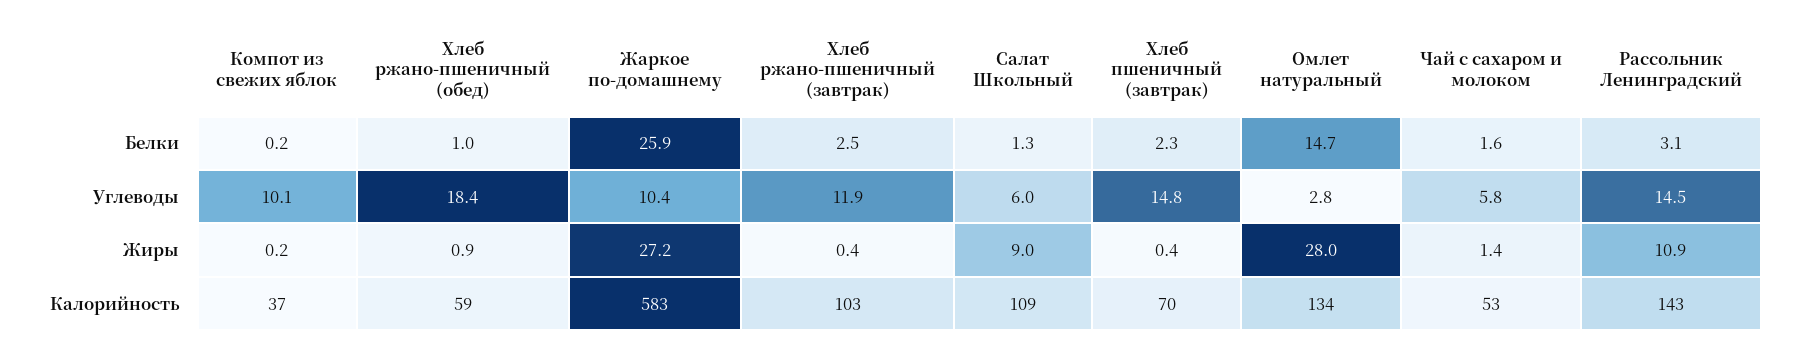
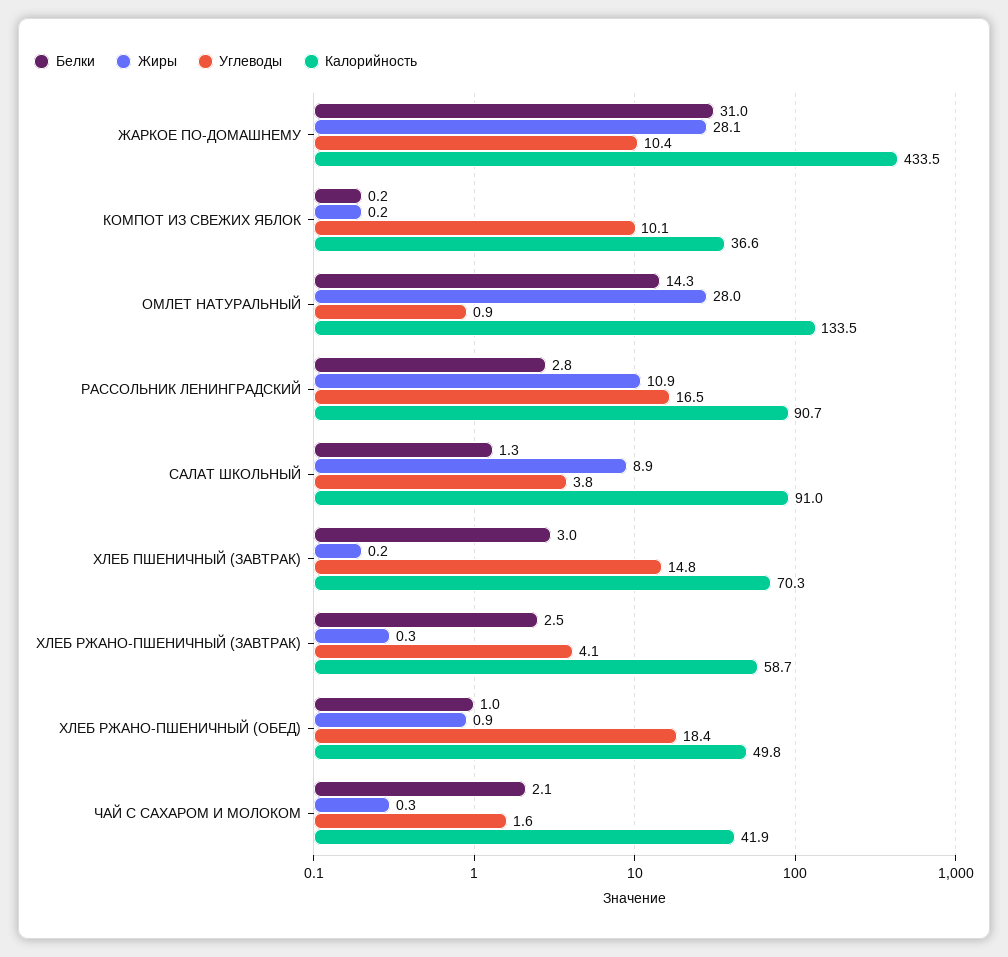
Белки, Жаркое по-домашнему: 25.9 -> 31
Белки, Хлеб пшеничный (завтрак): 2.3 -> 3
Белки, Омлет натуральный: 14.7 -> 14.3
Белки, Чай с сахаром и молоком: 1.6 -> 2.1
Белки, Рассольник Ленинградский: 3.1 -> 2.8
Углеводы, Хлеб ржано-пшеничный (завтрак): 11.9 -> 4.1
Углеводы, Салат Школьный: 6 -> 3.8
Углеводы, Омлет натуральный: 2.8 -> 0.9
Углеводы, Чай с сахаром и молоком: 5.8 -> 1.6
Углеводы, Рассольник Ленинградский: 14.5 -> 16.5
Жиры, Жаркое по-домашнему: 27.2 -> 28.1
Жиры, Хлеб ржано-пшеничный (завтрак): 0.4 -> 0.3
Жиры, Салат Школьный: 9 -> 8.9
Жиры, Хлеб пшеничный (завтрак): 0.4 -> 0.2
Жиры, Чай с сахаром и молоком: 1.4 -> 0.3
Калорийность, Хлеб ржано-пшеничный (обед): 59 -> 49.8
Калорийность, Жаркое по-домашнему: 583 -> 433.5
Калорийность, Хлеб ржано-пшеничный (завтрак): 103 -> 58.7
Калорийность, Салат Школьный: 109 -> 91
Калорийность, Чай с сахаром и молоком: 53 -> 41.9
Калорийность, Рассольник Ленинградский: 143 -> 90.7

